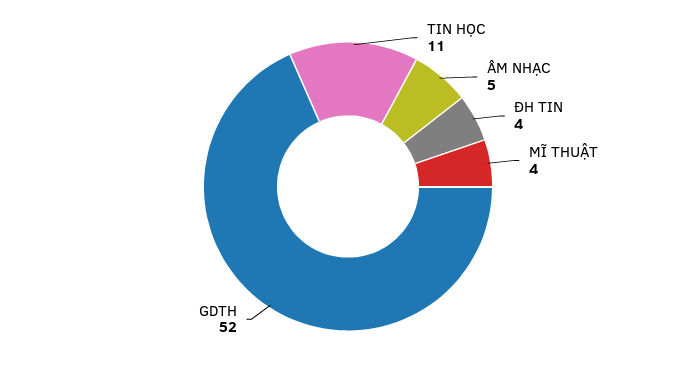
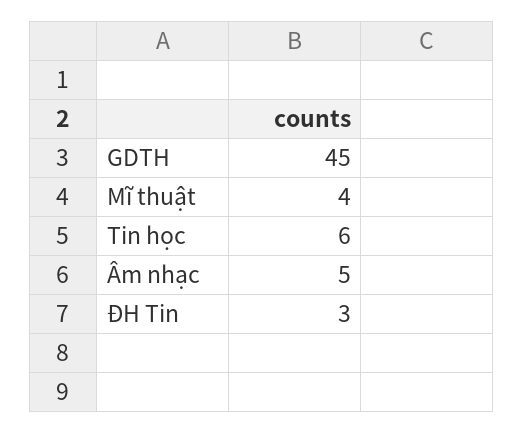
TIN HỌC: 11 -> 6
ĐH TIN: 4 -> 3
GDTH: 52 -> 45

